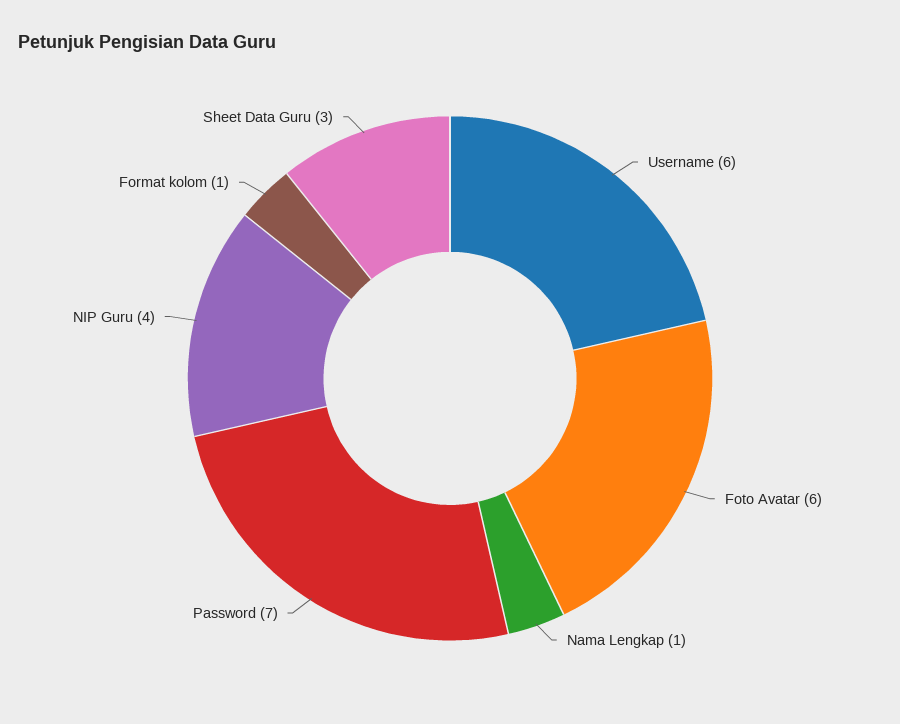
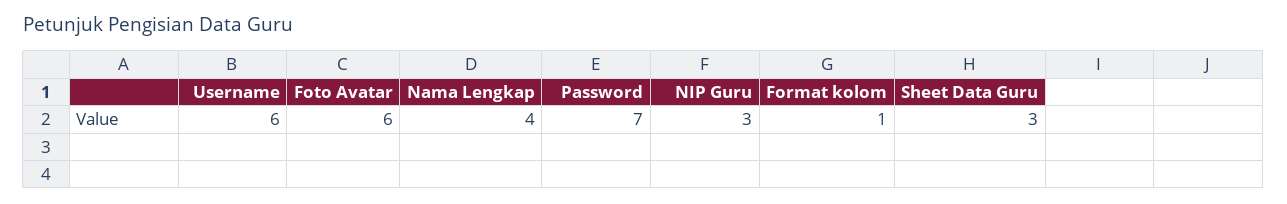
Nama Lengkap: 1 -> 4
NIP Guru: 4 -> 3

